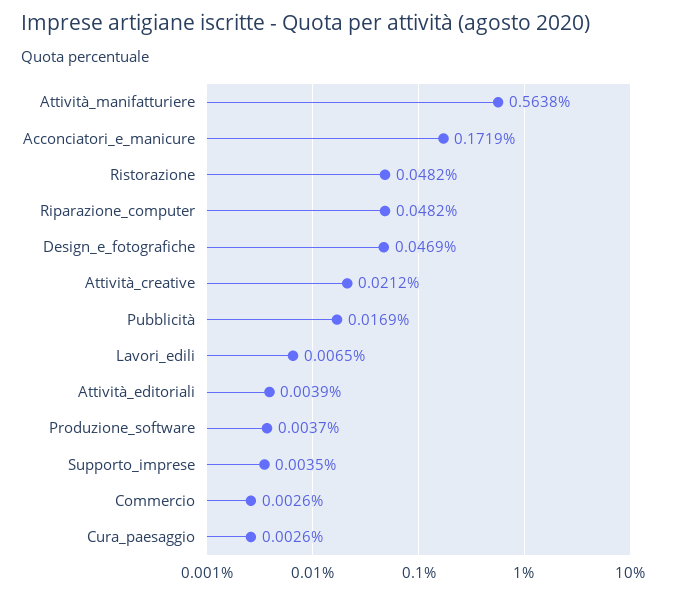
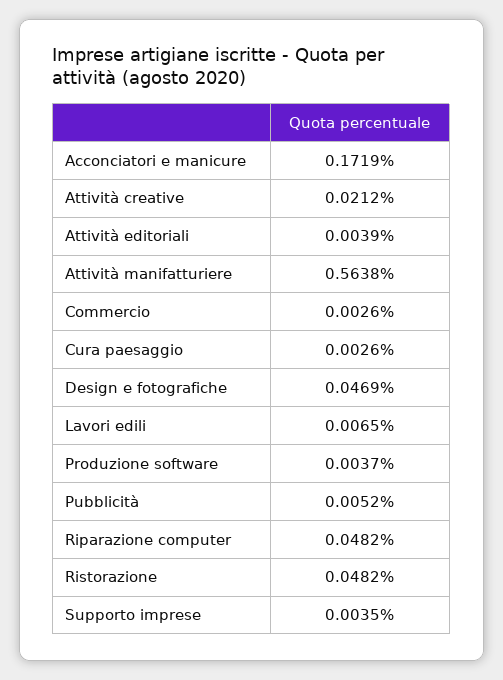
Pubblicità: 0.0169 -> 0.0052

